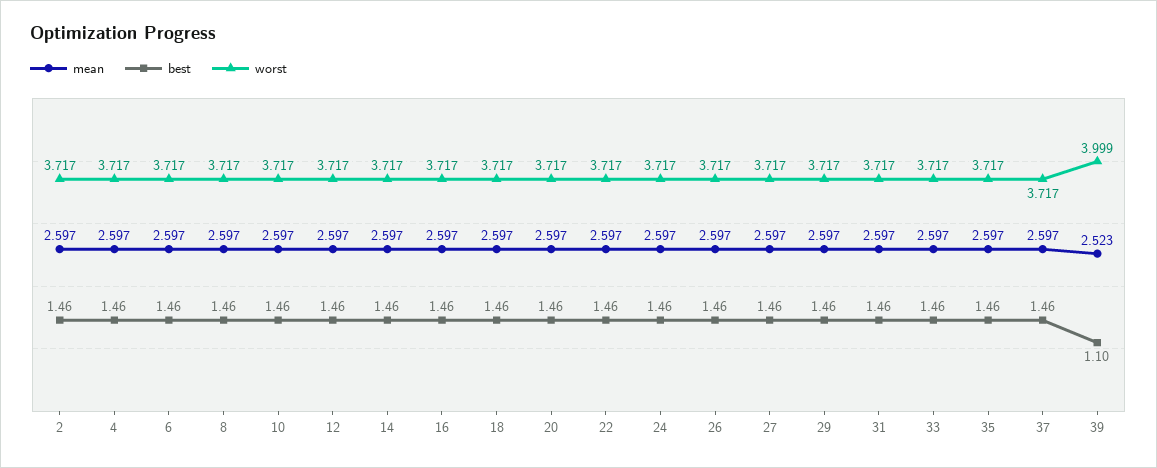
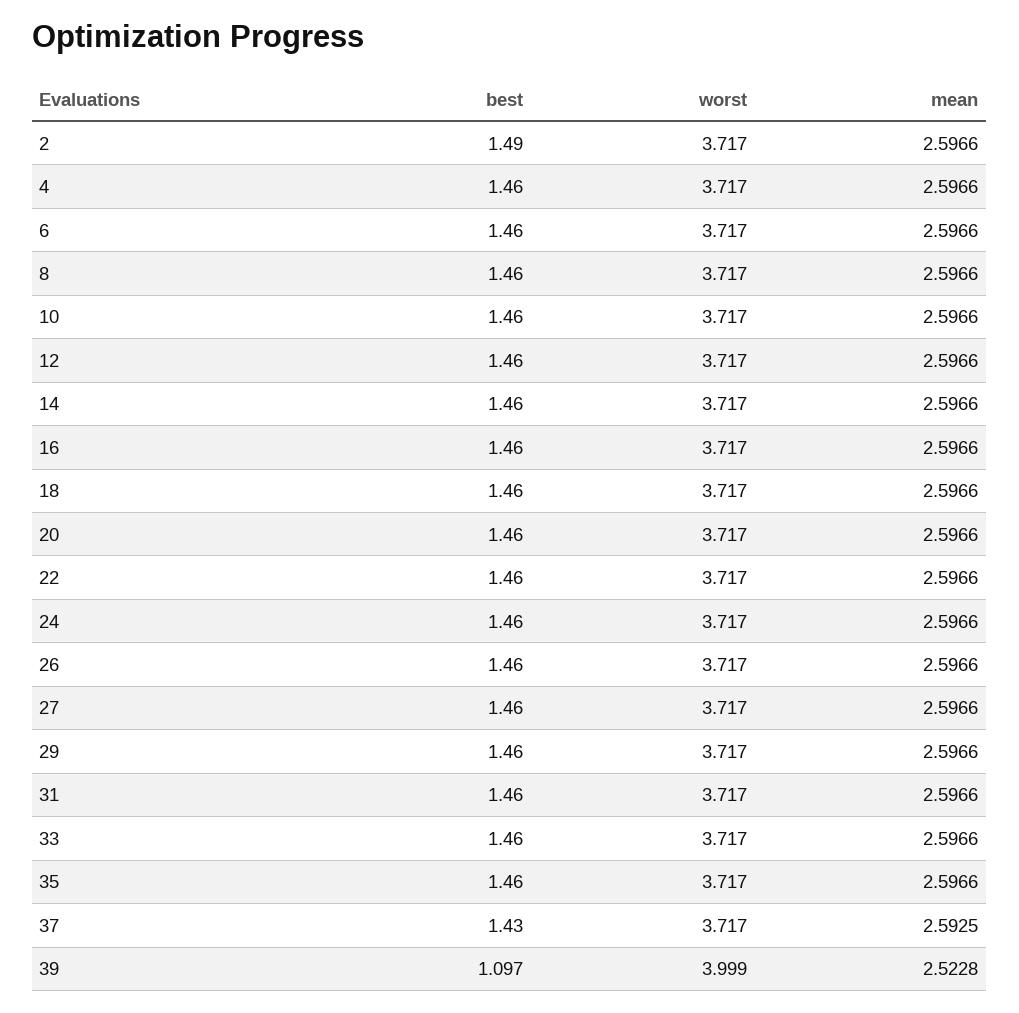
best, 2: 1.46 -> 1.49
mean, 37: 2.597 -> 2.5925
best, 37: 1.46 -> 1.43

